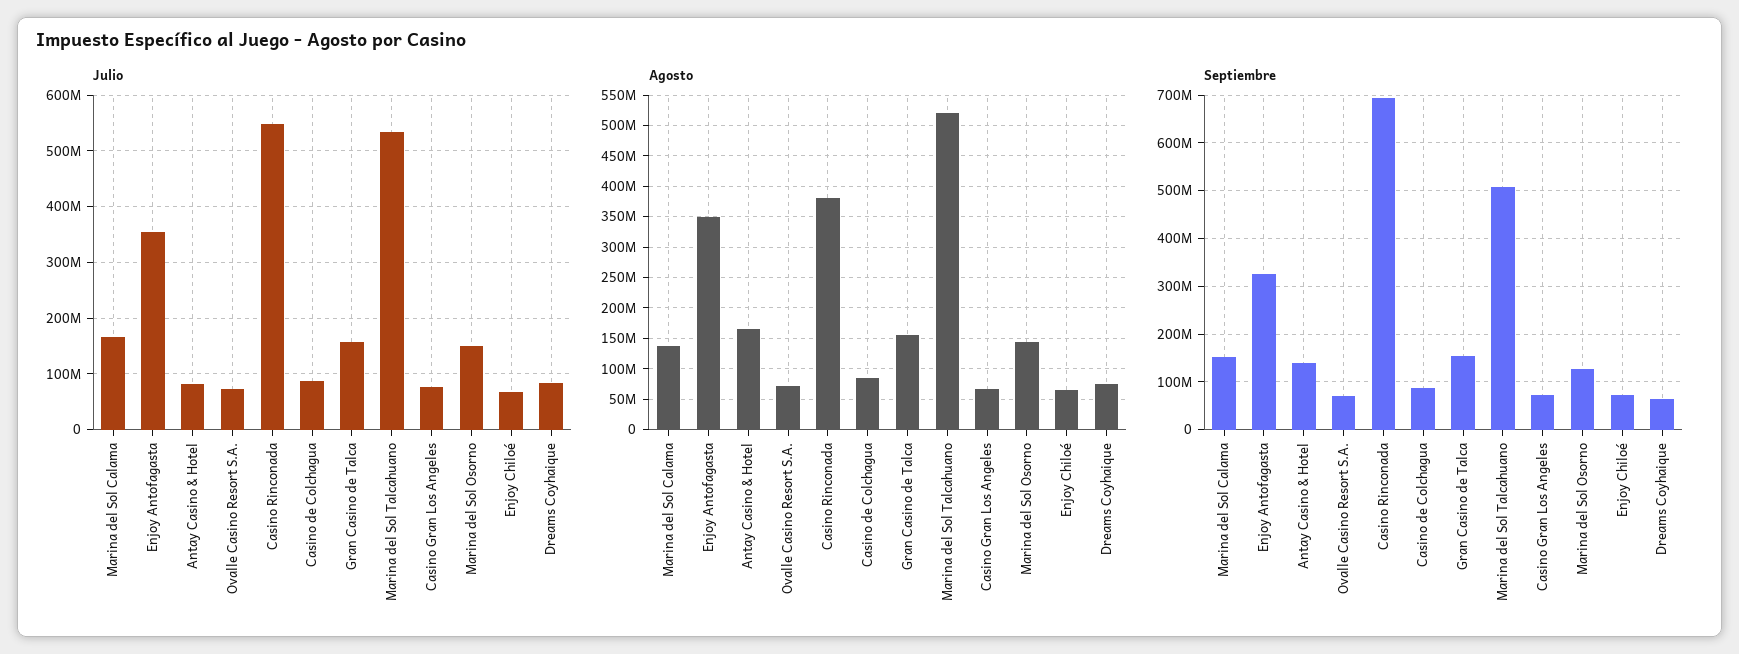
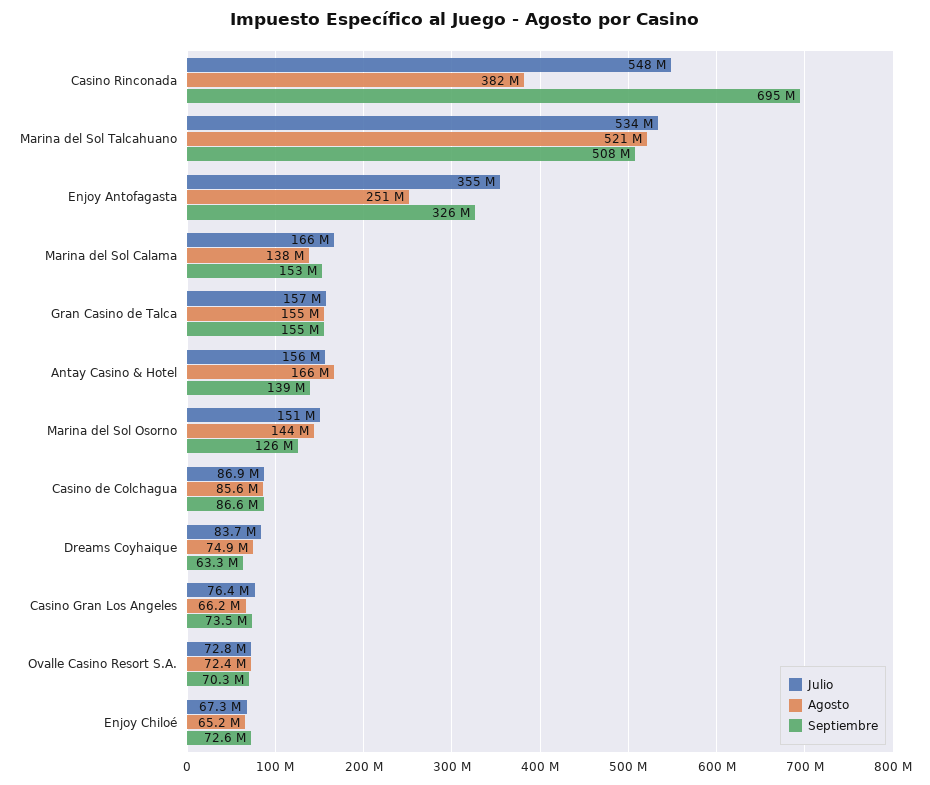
Julio, Antay Casino & Hotel: 80000000 -> 156000000
Agosto, Enjoy Antofagasta: 350000000 -> 251000000

